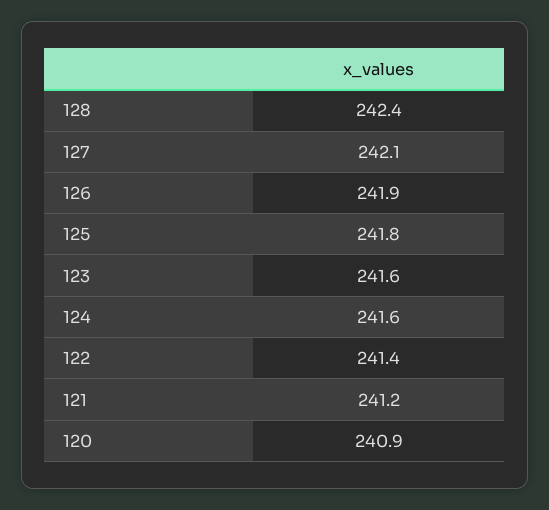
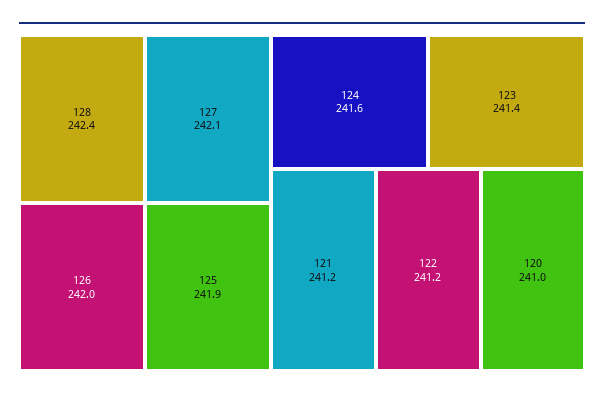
126: 241.9 -> 242
125: 241.8 -> 241.9
123: 241.6 -> 241.4
122: 241.4 -> 241.2
120: 240.9 -> 241

